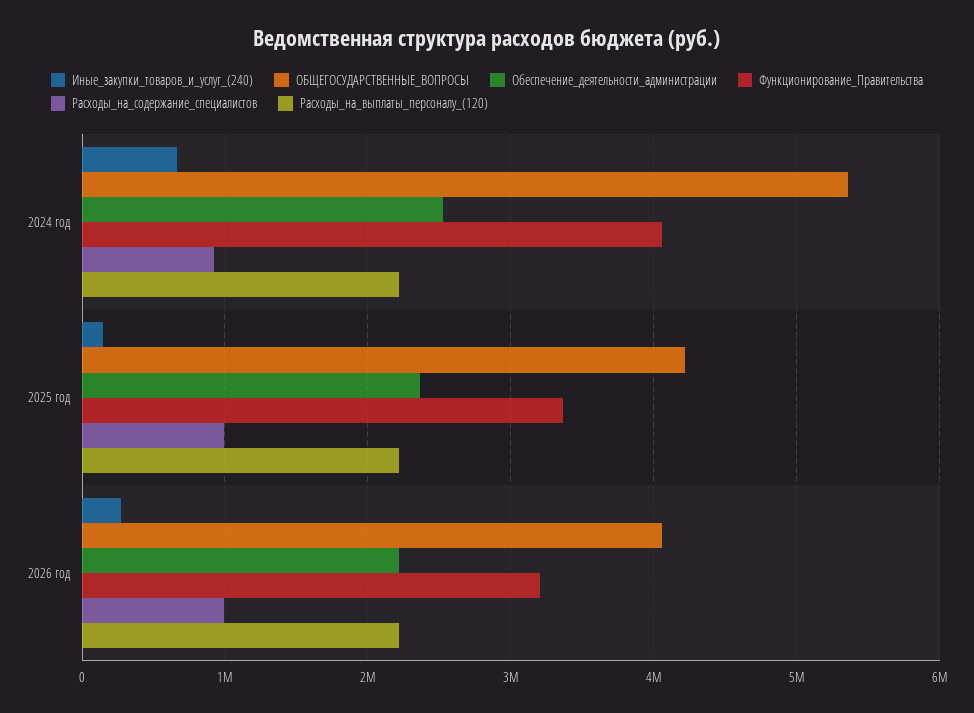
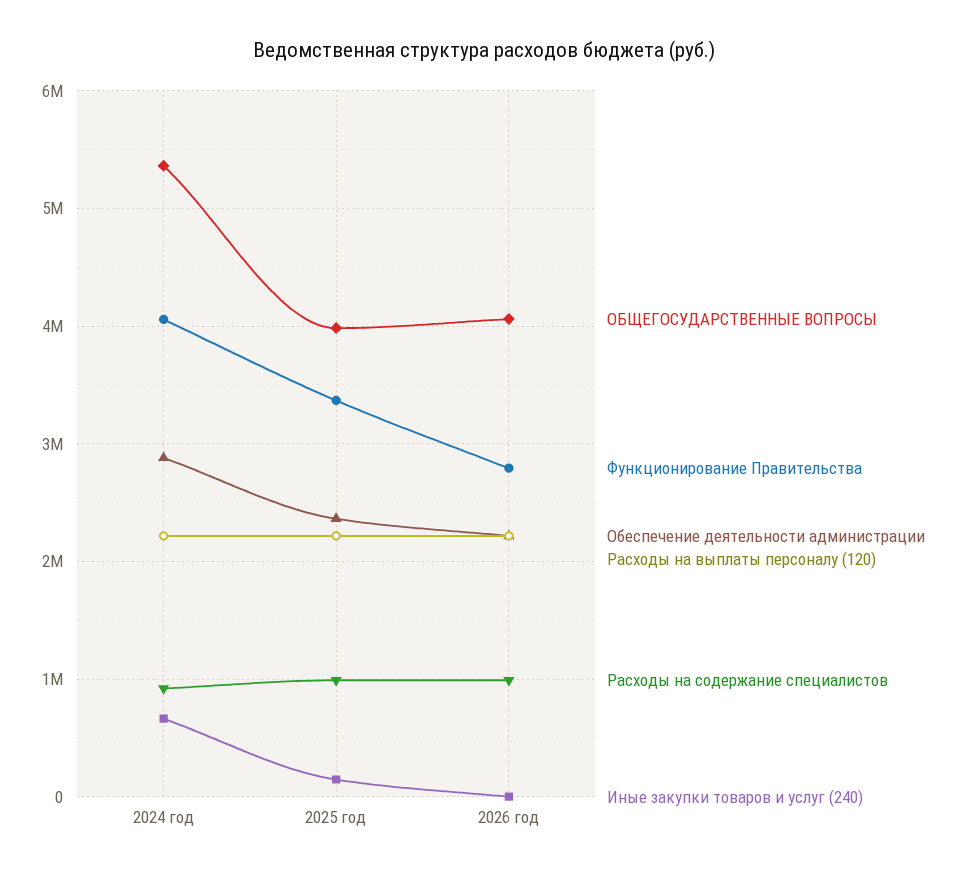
Обеспечение_деятельности_администрации, 2024 год: 2500000 -> 2900000
ОБЩЕГОСУДАРСТВЕННЫЕ_ВОПРОСЫ, 2025 год: 4200000 -> 4000000
Иные_закупки_товаров_и_услуг_(240), 2026 год: 300000 -> 0
Функционирование_Правительства, 2026 год: 3200000 -> 2800000

